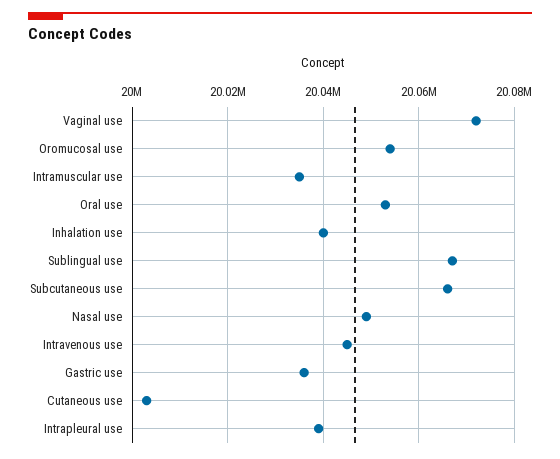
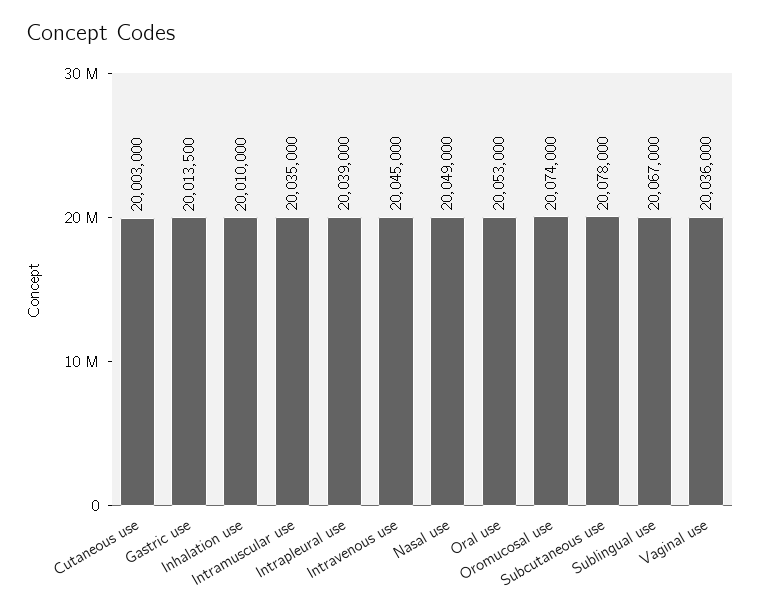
Vaginal use: 20072000 -> 20036000
Oromucosal use: 20054000 -> 20074000
Inhalation use: 20040000 -> 20010000
Subcutaneous use: 20066000 -> 20078000
Gastric use: 20036000 -> 20013500

